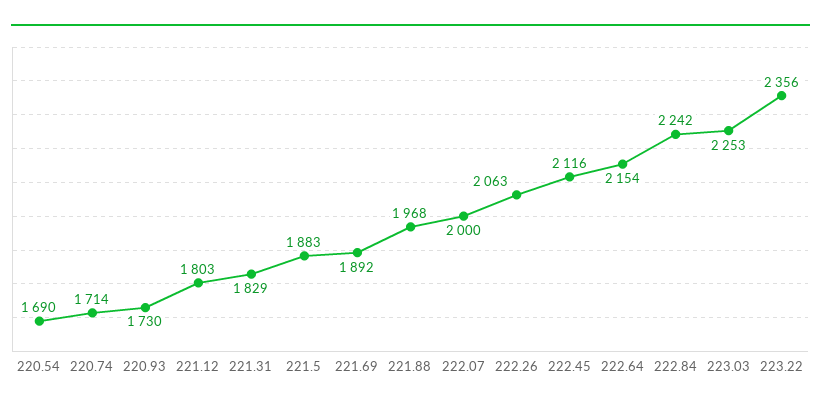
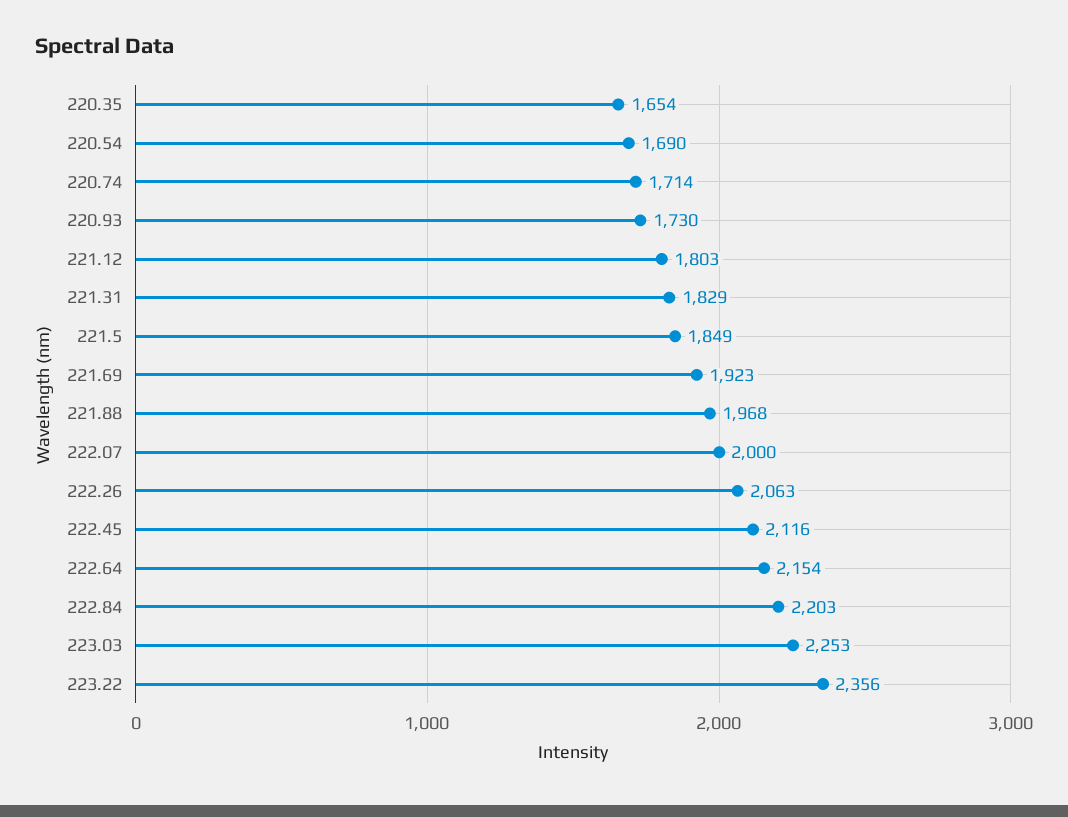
221.5: 1883 -> 1849
221.69: 1892 -> 1923
222.84: 2242 -> 2203
220.35: none -> 1654

